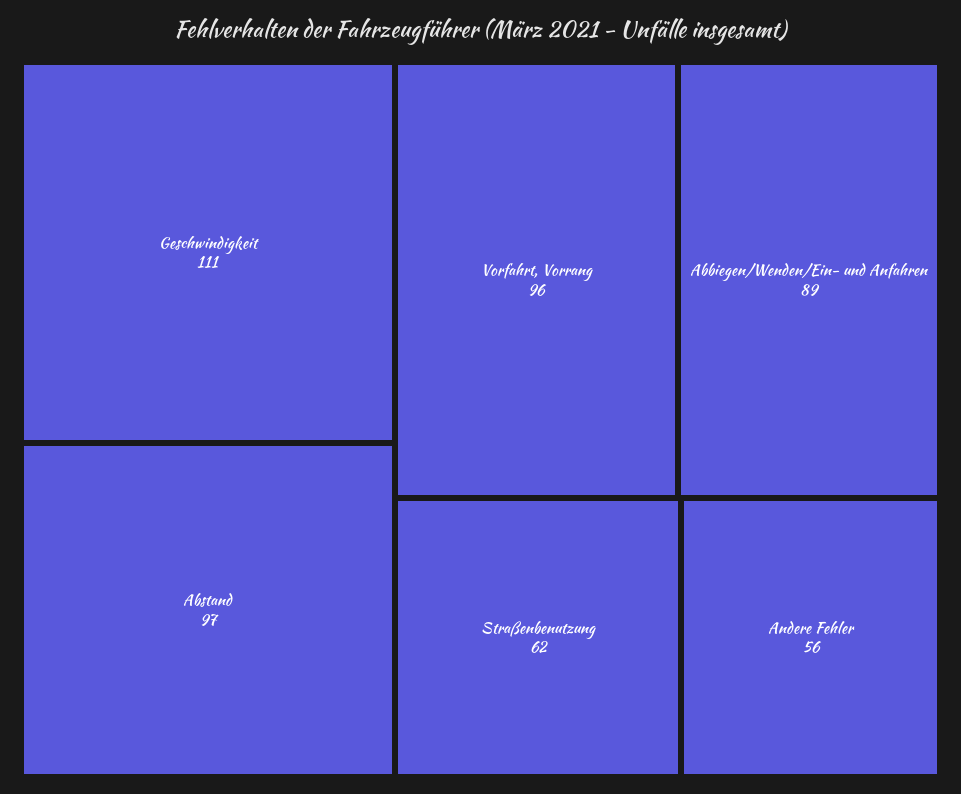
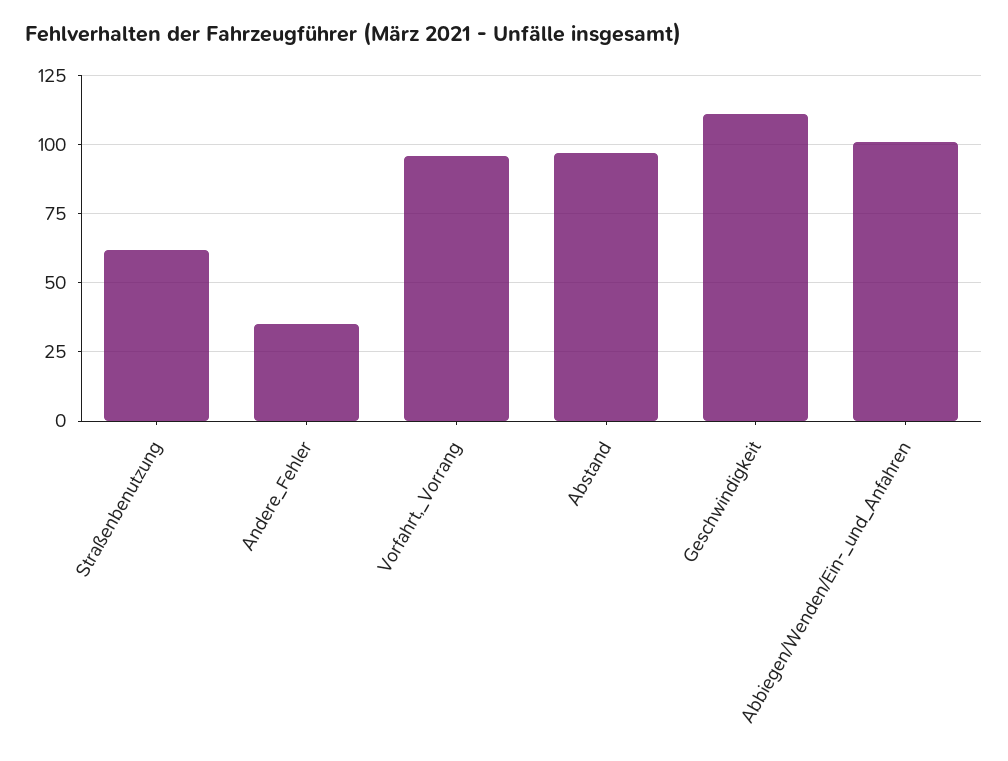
Abbiegen/Wenden/Ein- und Anfahren: 89 -> 100
Andere Fehler: 56 -> 35

